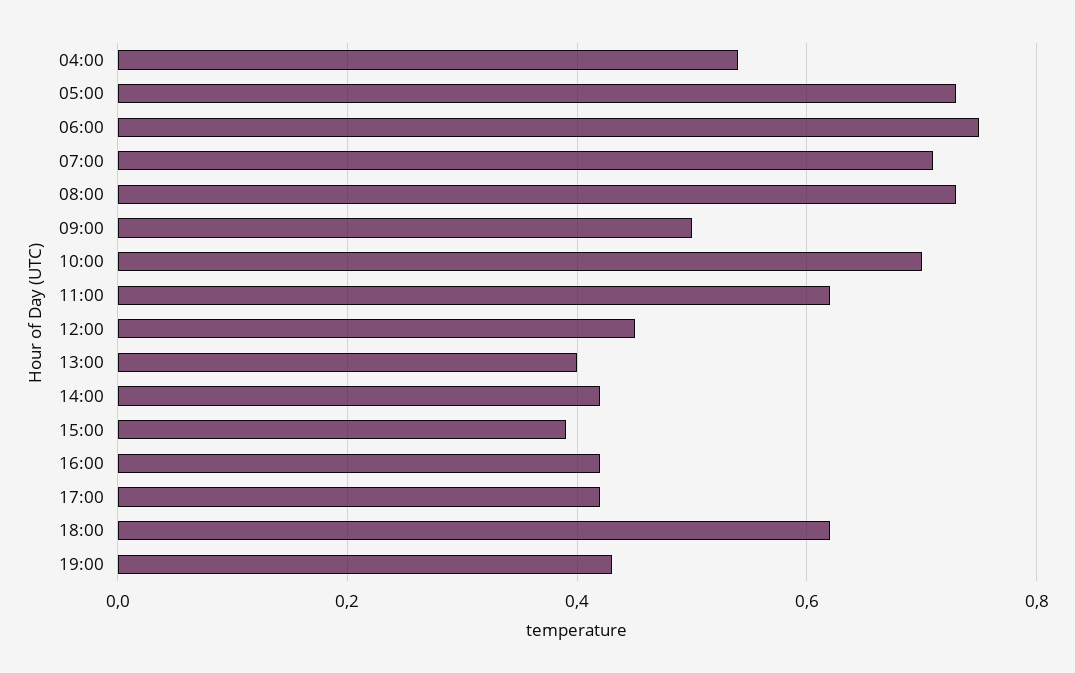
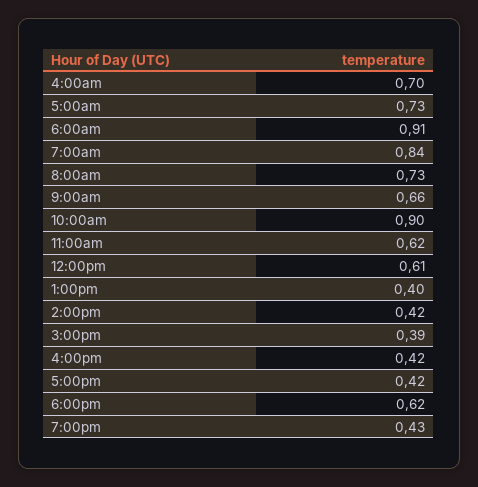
04:00: 0.55 -> 0.7
06:00: 0.75 -> 0.91
07:00: 0.7 -> 0.84
09:00: 0.5 -> 0.66
10:00: 0.7 -> 0.9
12:00: 0.45 -> 0.61

